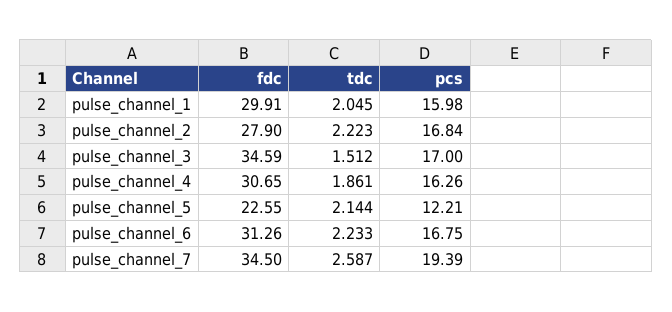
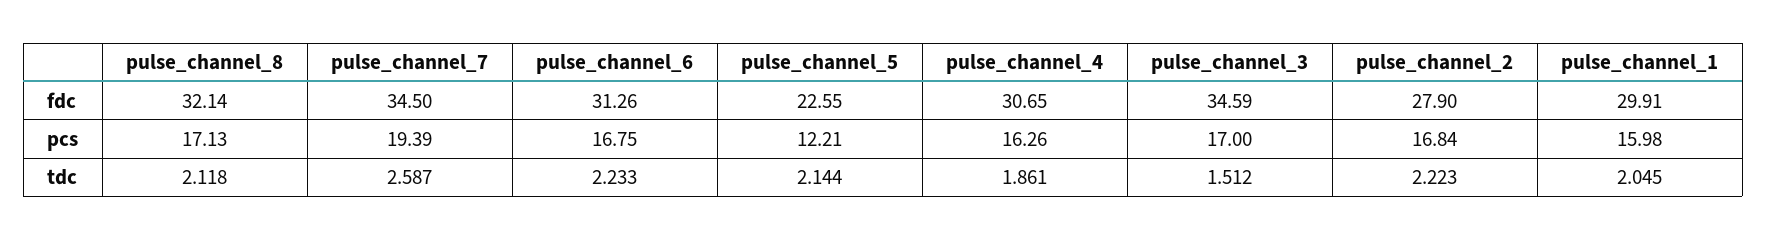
fdc, pulse_channel_8: none -> 32.14
pcs, pulse_channel_8: none -> 17.13
tdc, pulse_channel_8: none -> 2.118

